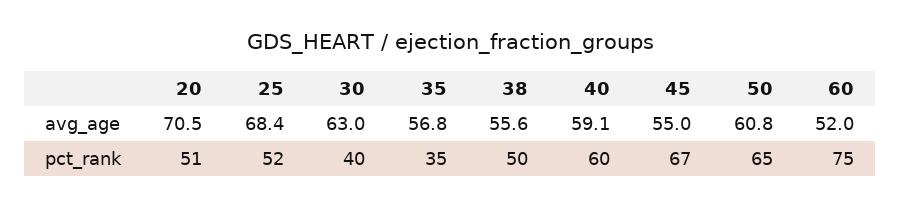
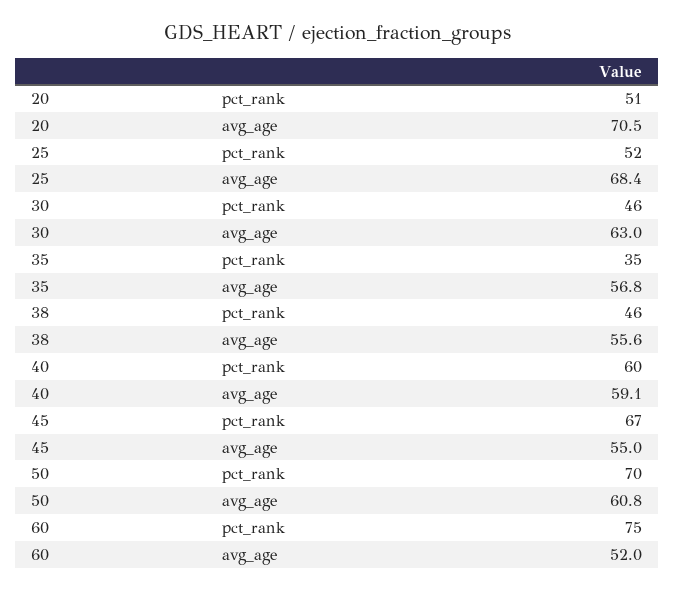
30, pct_rank: 40 -> 46
38, pct_rank: 50 -> 46
50, pct_rank: 65 -> 70

